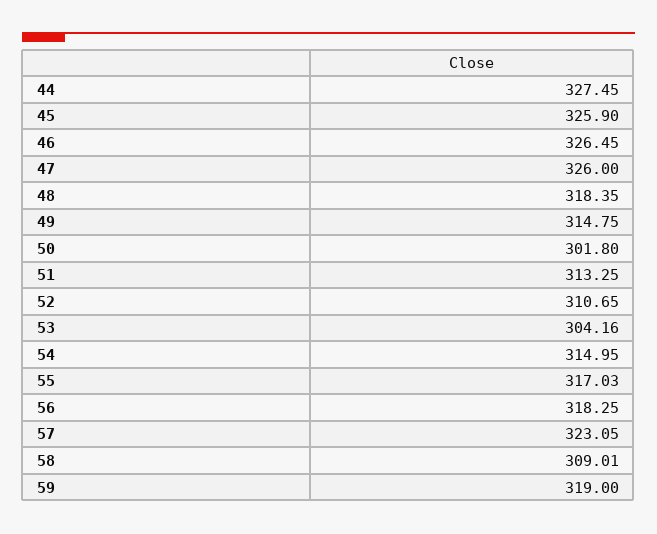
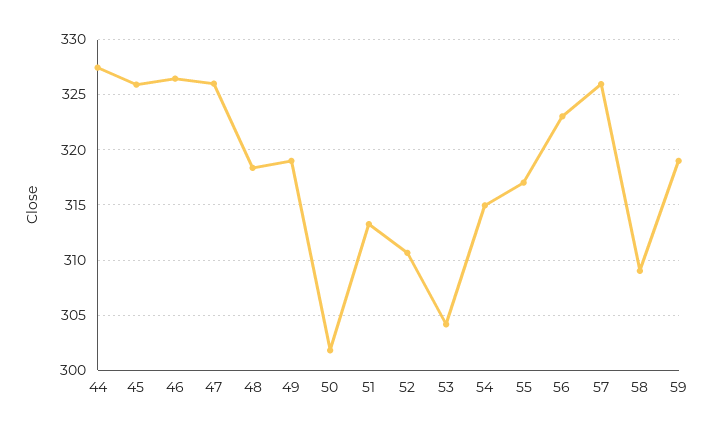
49: 314.75 -> 319
56: 318.25 -> 323
57: 323.05 -> 326

